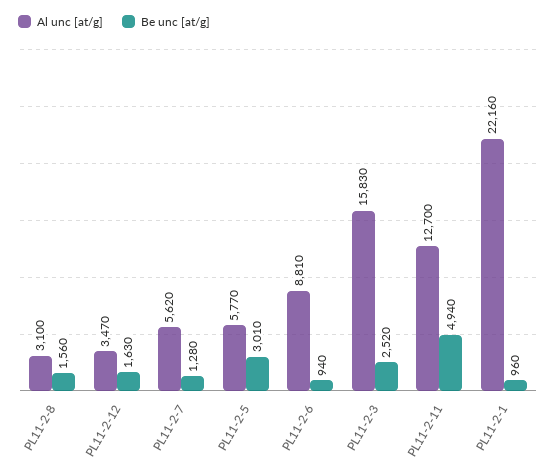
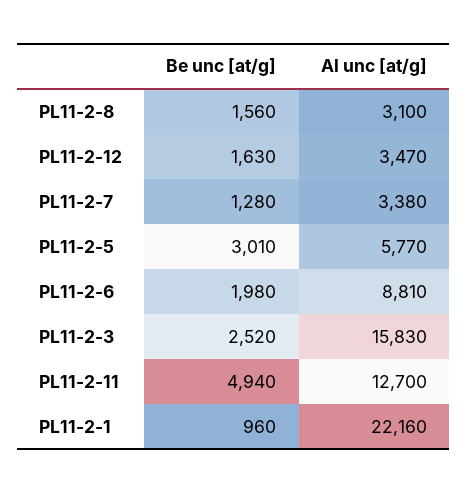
Al unc [at/g], PL11-2-7: 5620 -> 3380
Be unc [at/g], PL11-2-6: 940 -> 1980

